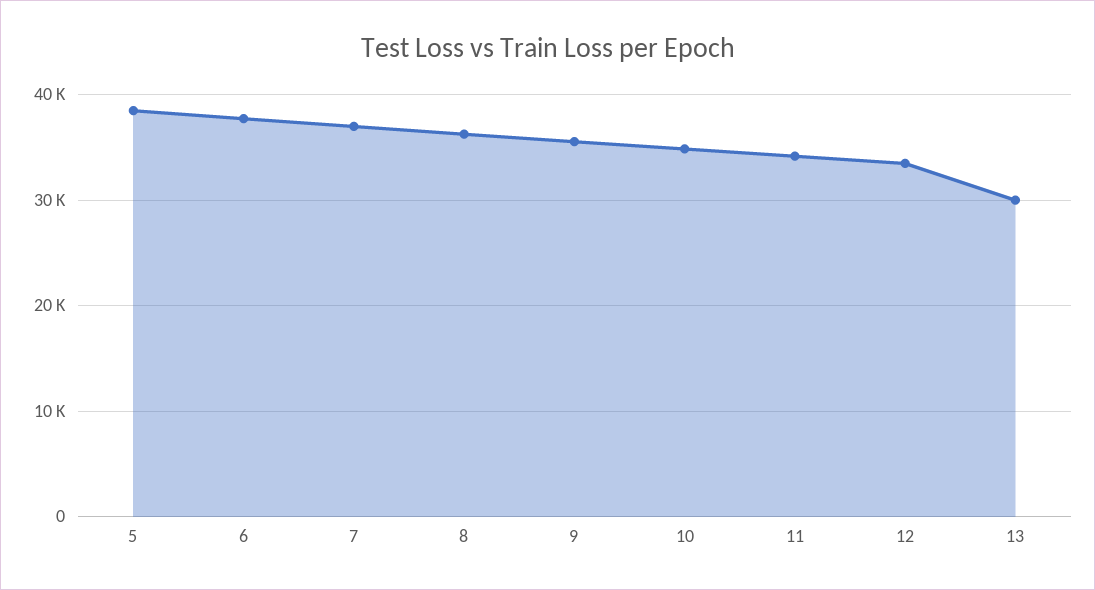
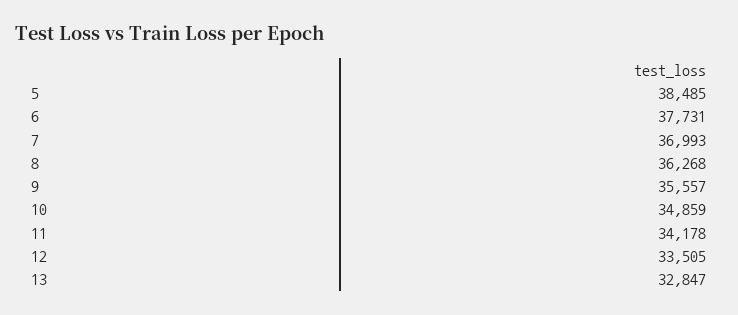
13: 30000 -> 32847

